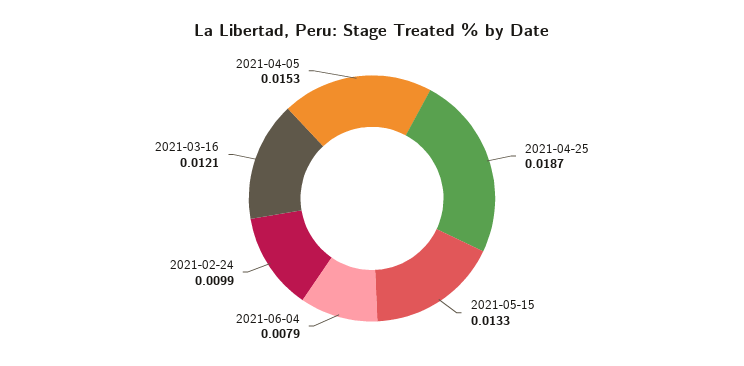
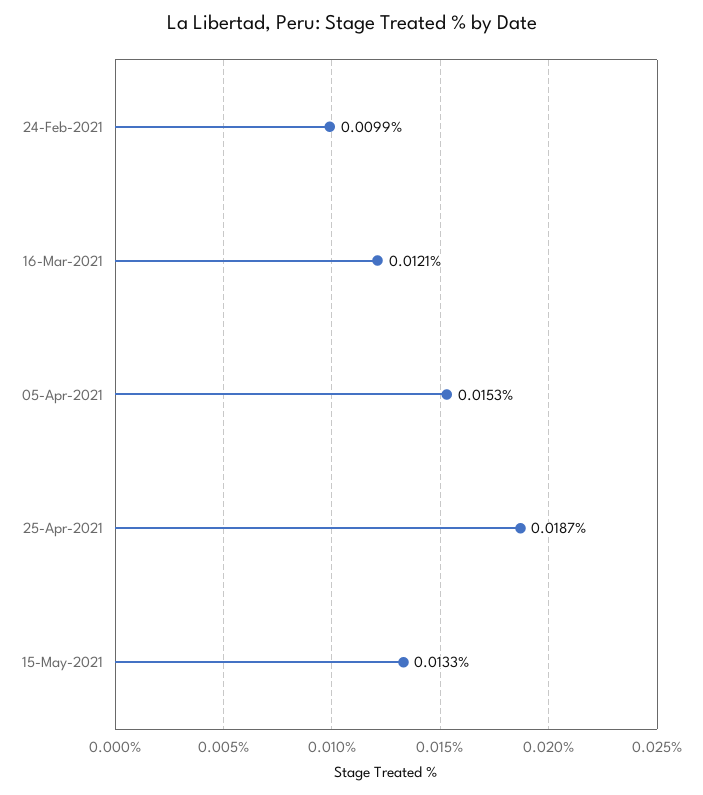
2021-06-04: 0.0079 -> none

